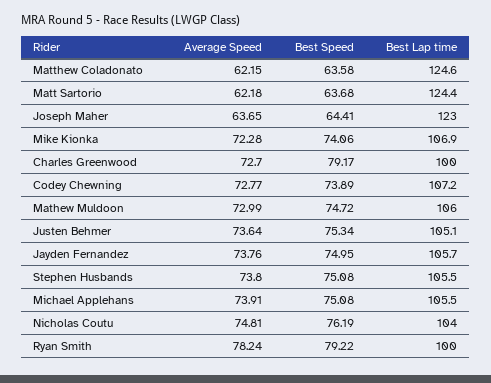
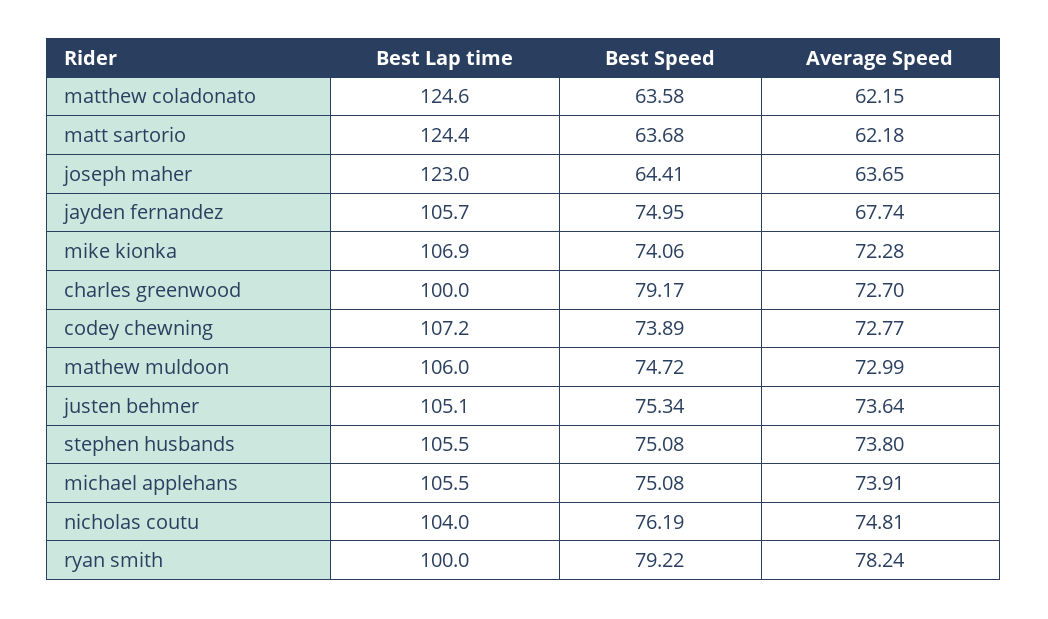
Average Speed, Jayden Fernandez: 73.76 -> 67.74

